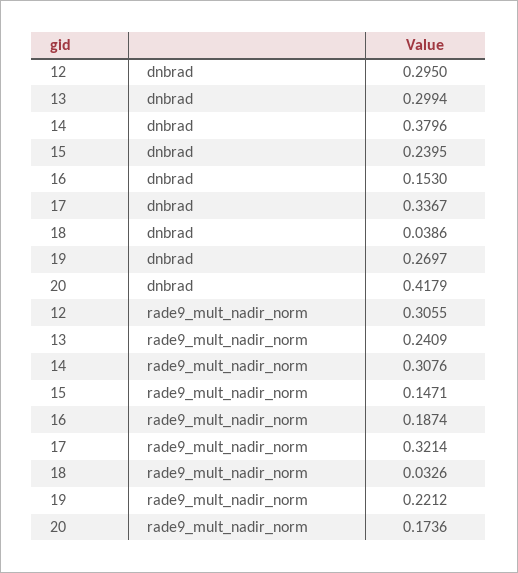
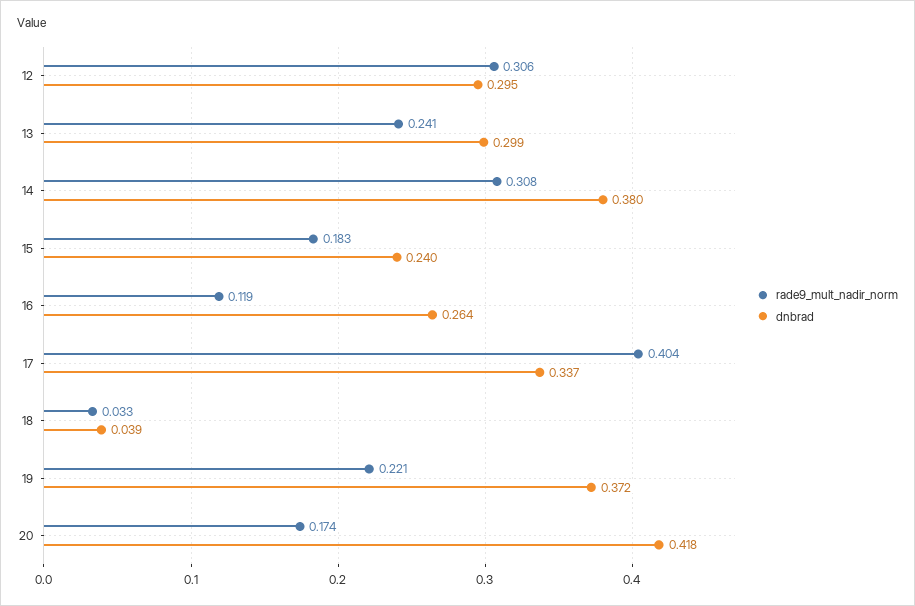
dnbrad, 16: 0.153 -> 0.264
dnbrad, 19: 0.2697 -> 0.372
rade9_mult_nadir_norm, 15: 0.1471 -> 0.183
rade9_mult_nadir_norm, 16: 0.1874 -> 0.119
rade9_mult_nadir_norm, 17: 0.3214 -> 0.404

